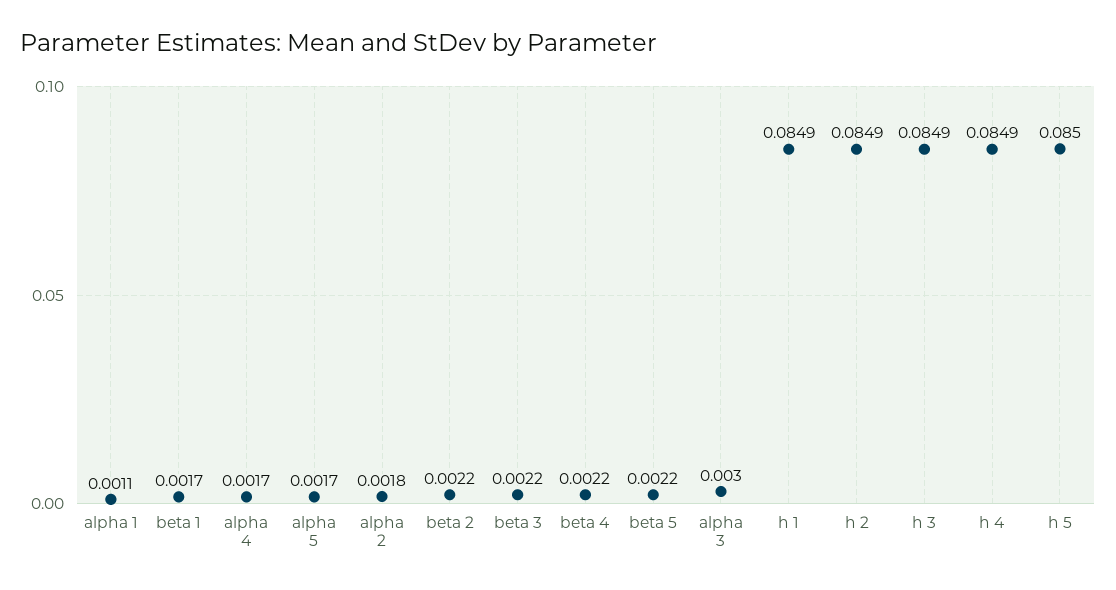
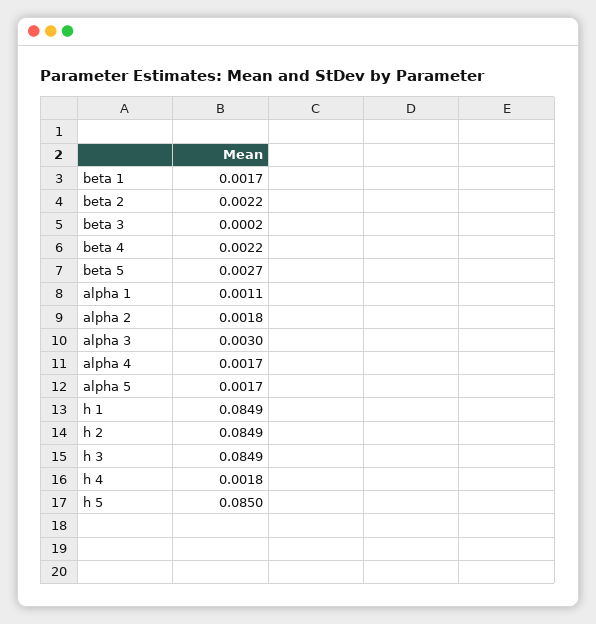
beta 3: 0.0022 -> 0.0002
beta 5: 0.0022 -> 0.0027
h 4: 0.0849 -> 0.0018

